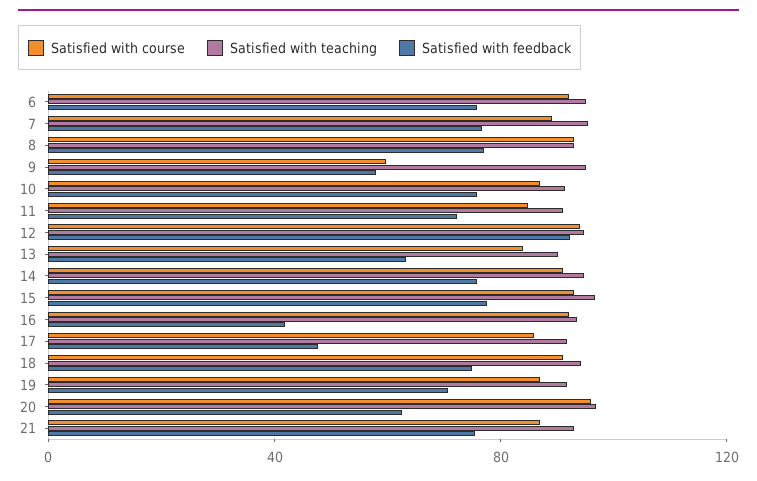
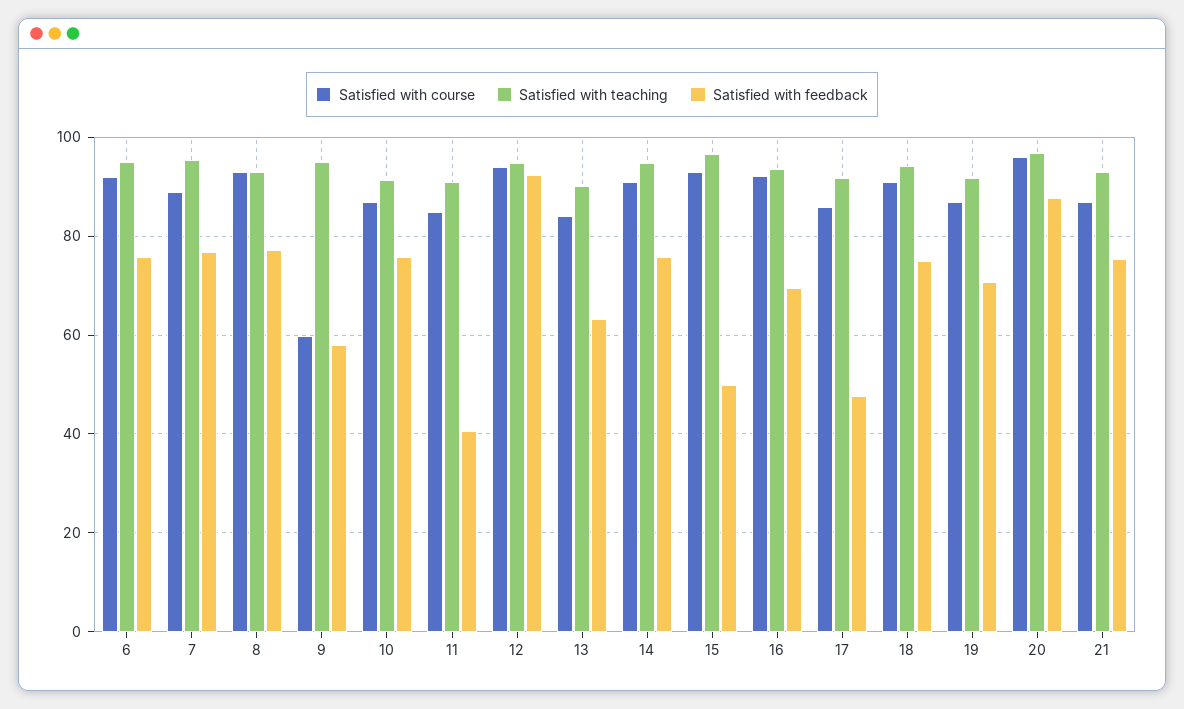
Satisfied with feedback, 11: 70 -> 40
Satisfied with feedback, 15: 80 -> 50
Satisfied with feedback, 16: 40 -> 70
Satisfied with feedback, 20: 60 -> 88

